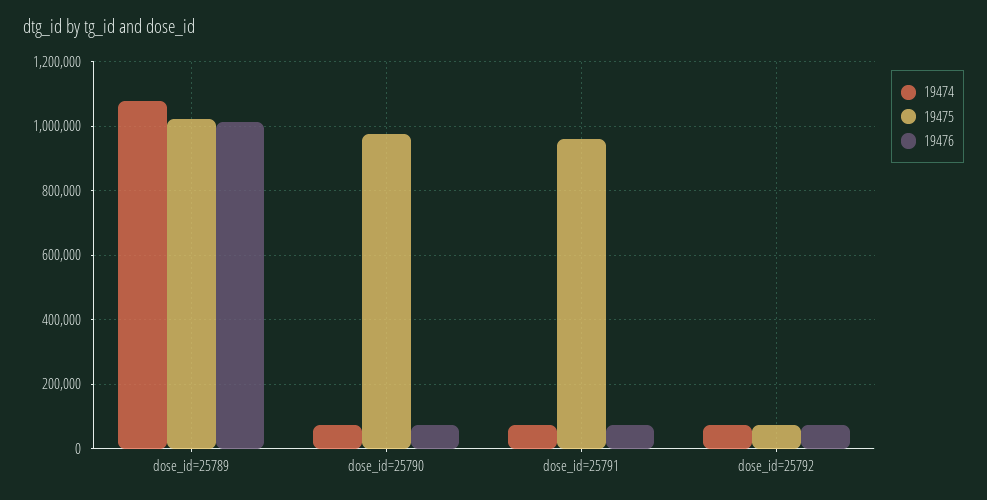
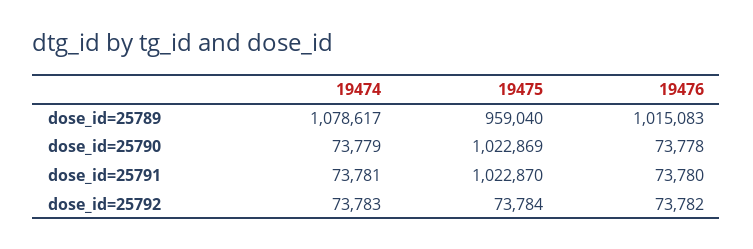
19475, dose_id=25789: 1020000 -> 959040
19475, dose_id=25790: 980000 -> 1022869
19475, dose_id=25791: 960000 -> 1022870

